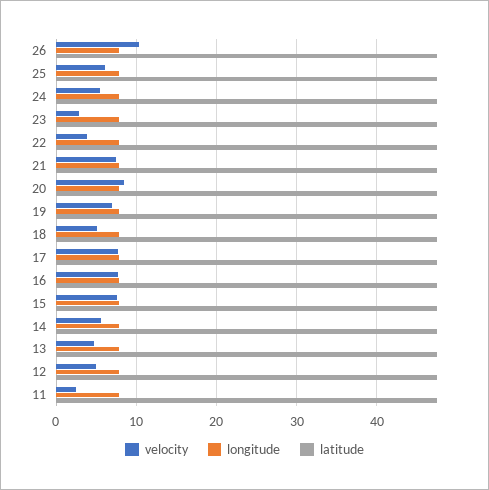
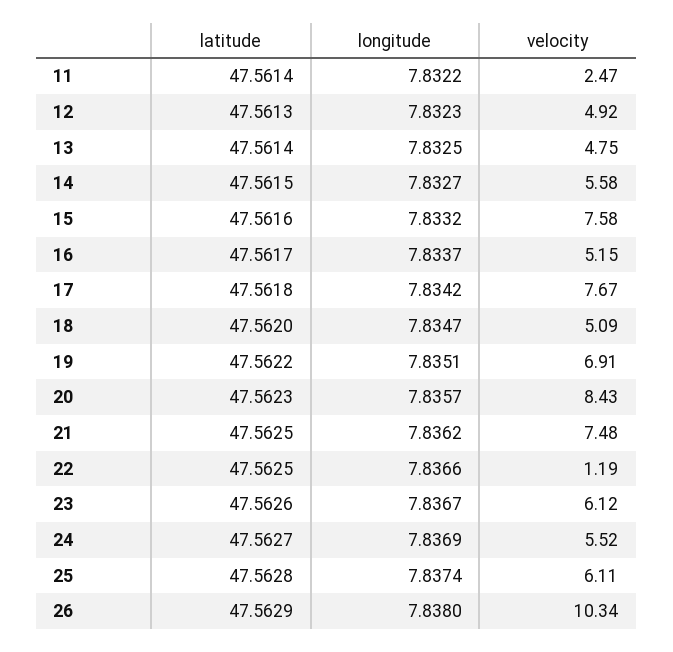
velocity, 23: 3 -> 6.12
velocity, 22: 4 -> 1.19
velocity, 16: 8 -> 5.15

